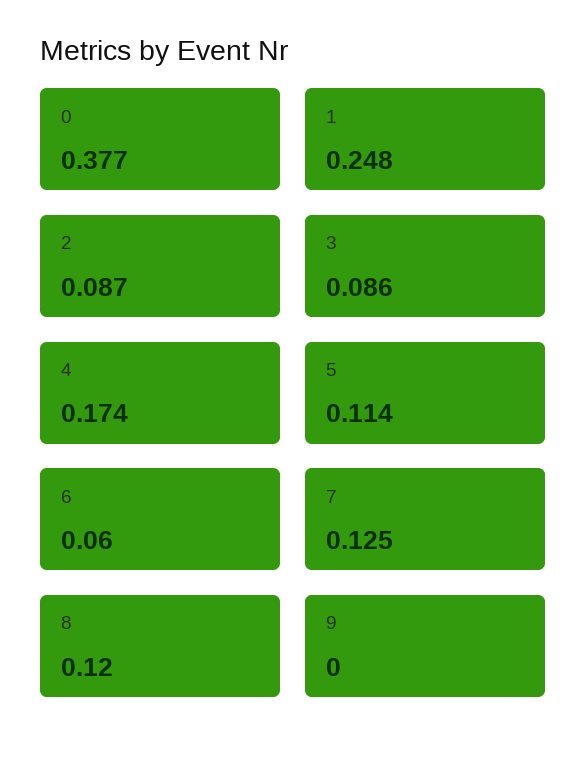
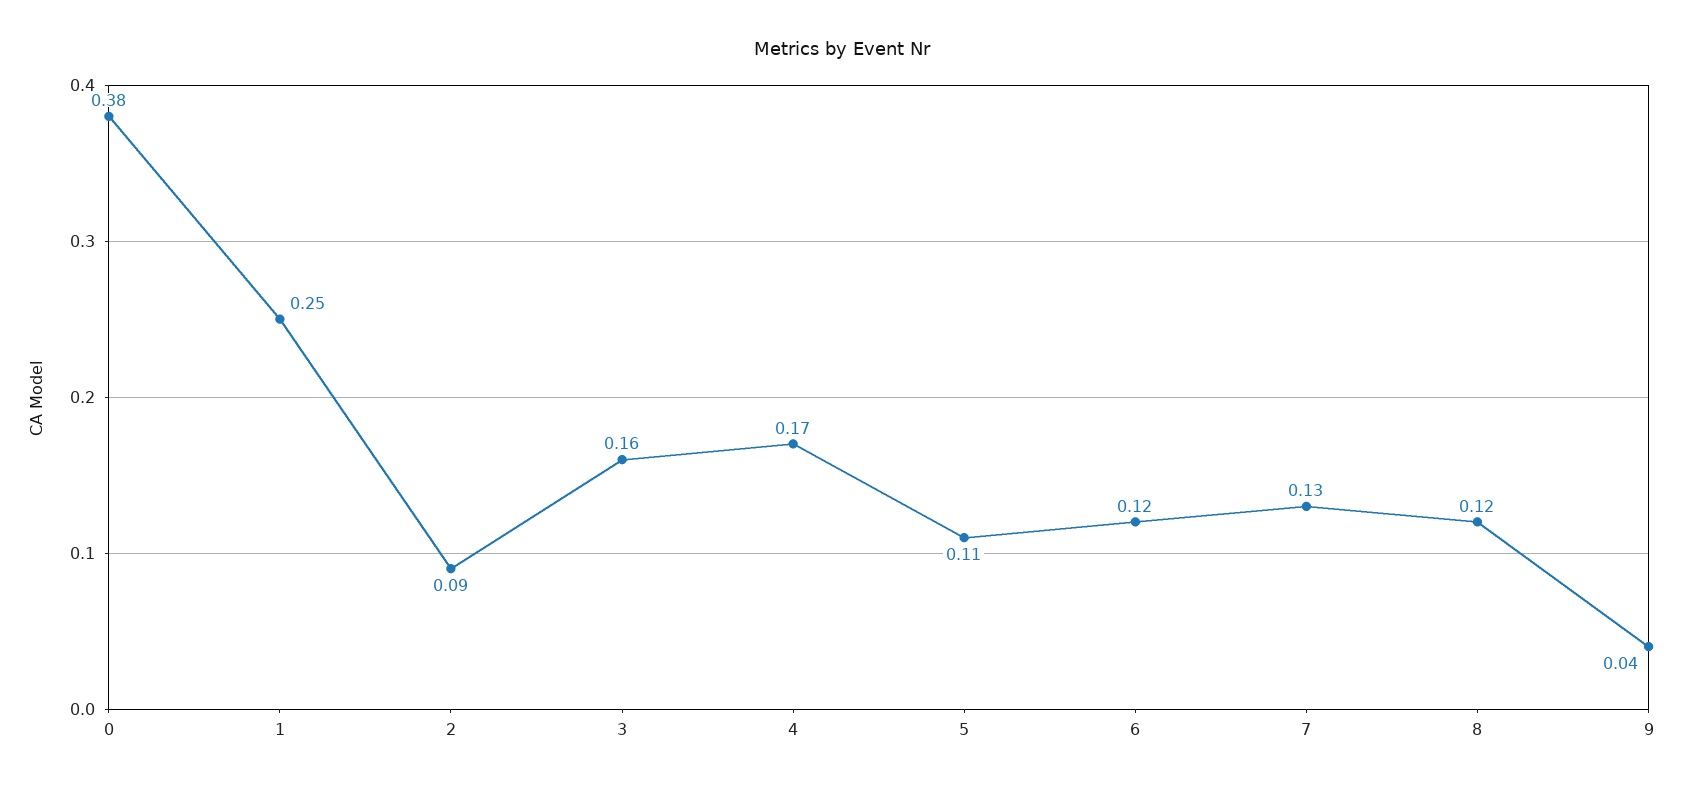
3: 0.086 -> 0.16
6: 0.06 -> 0.12
9: 0 -> 0.04

